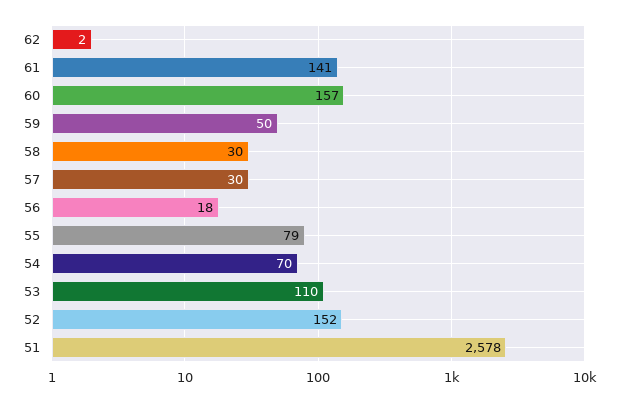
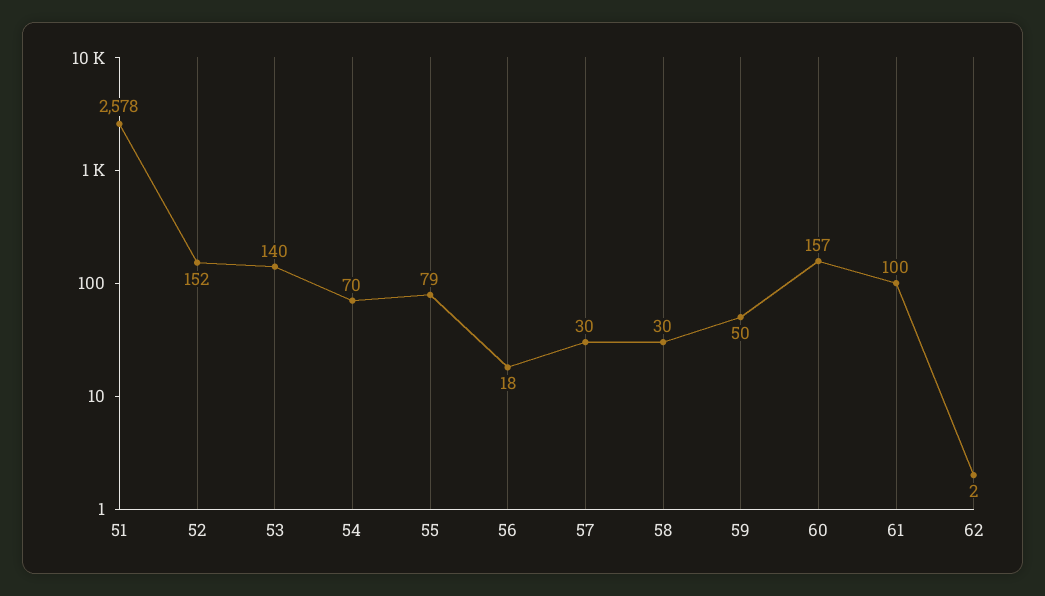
61: 141 -> 100
53: 110 -> 140

